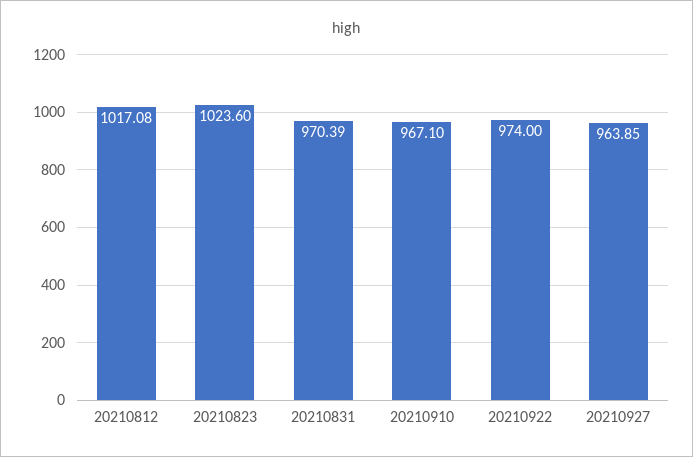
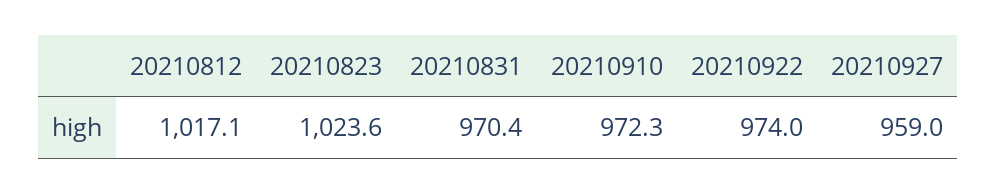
20210910: 967.1 -> 972.3
20210927: 963.85 -> 959

